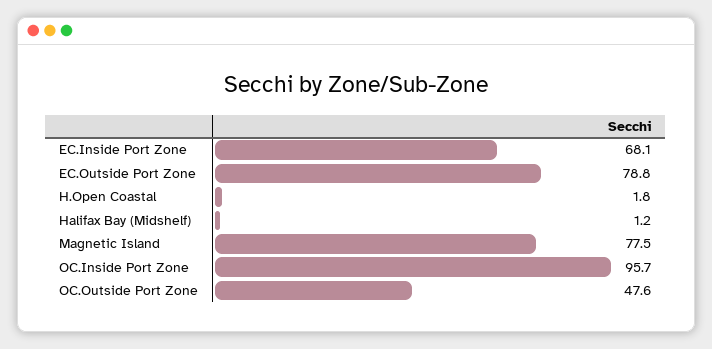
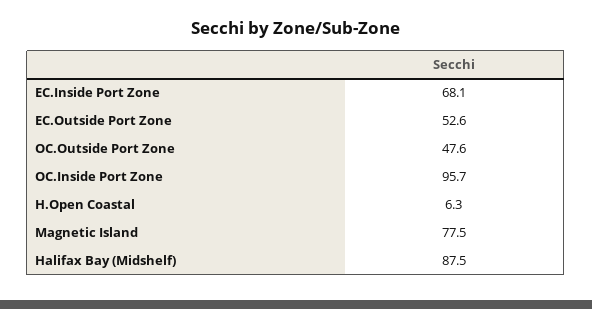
EC.Outside Port Zone: 78.8 -> 52.6
H.Open Coastal: 1.8 -> 6.3
Halifax Bay (Midshelf): 1.2 -> 87.5

